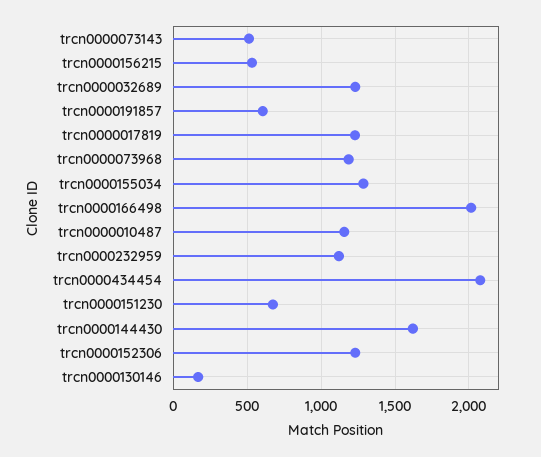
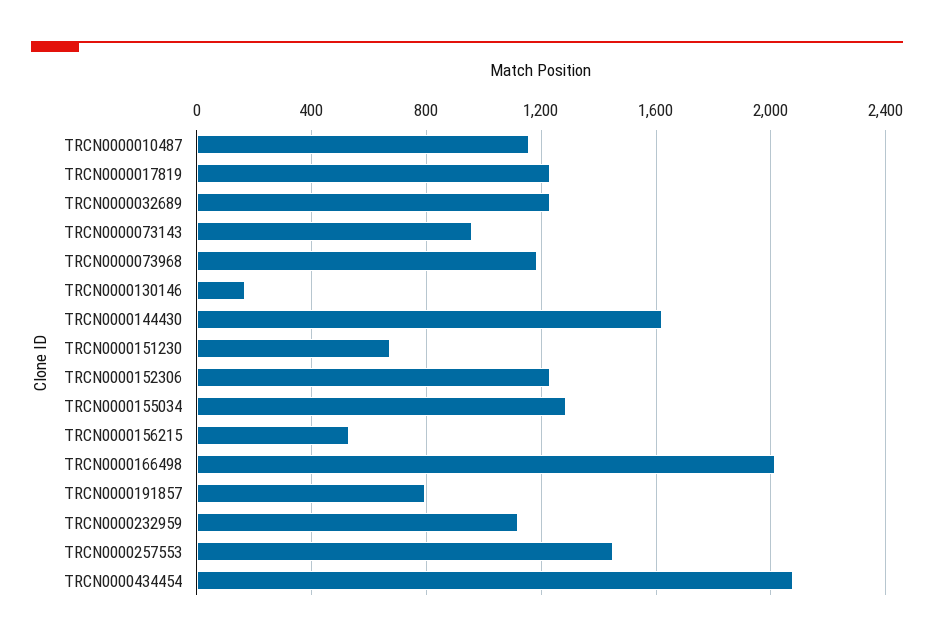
trcn0000073143: 500 -> 950
trcn0000191857: 600 -> 800
TRCN0000257553: none -> 1450

